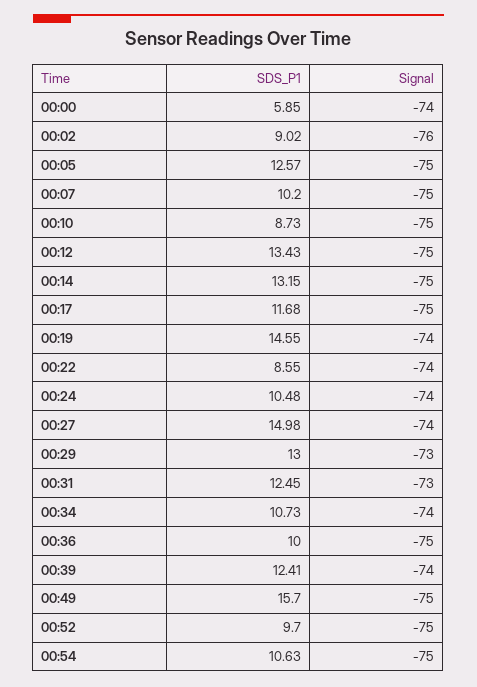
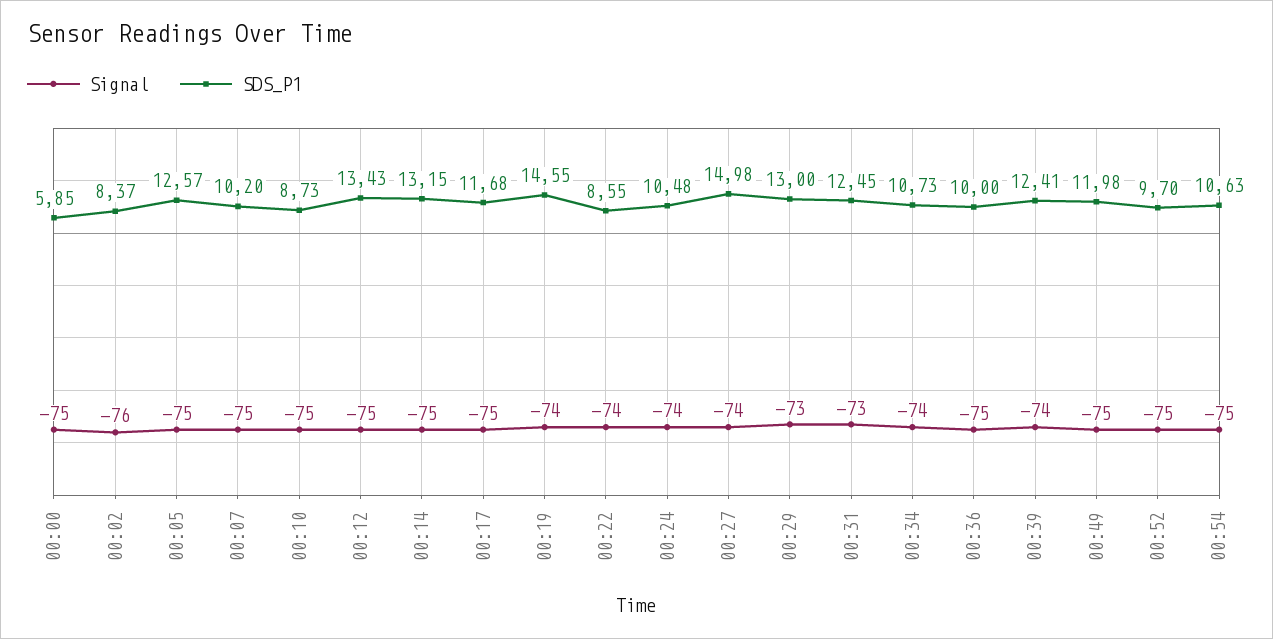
Signal, 00:00: -74 -> -75
SDS_P1, 00:02: 9.02 -> 8.37
SDS_P1, 00:49: 15.7 -> 11.98

